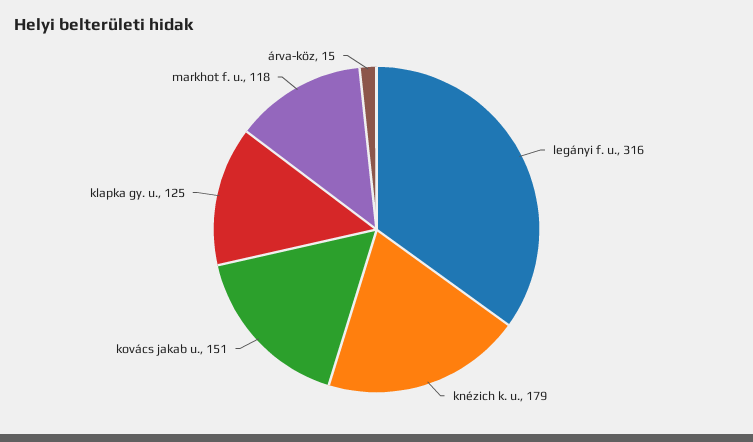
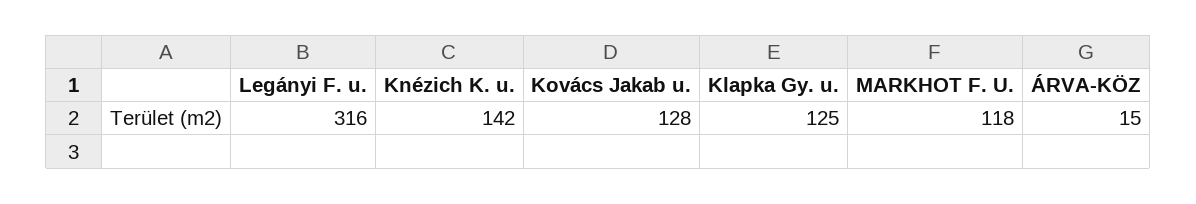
knézich k. u.: 179 -> 142
kovács jakab u.: 151 -> 128

